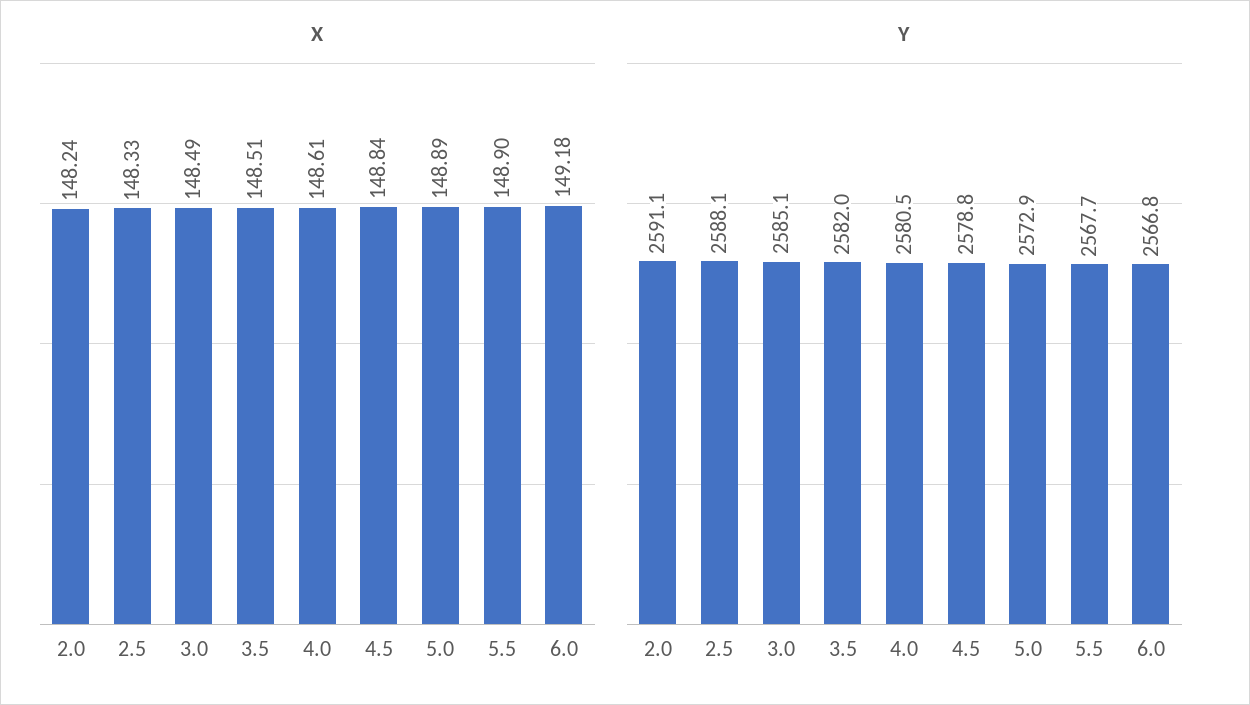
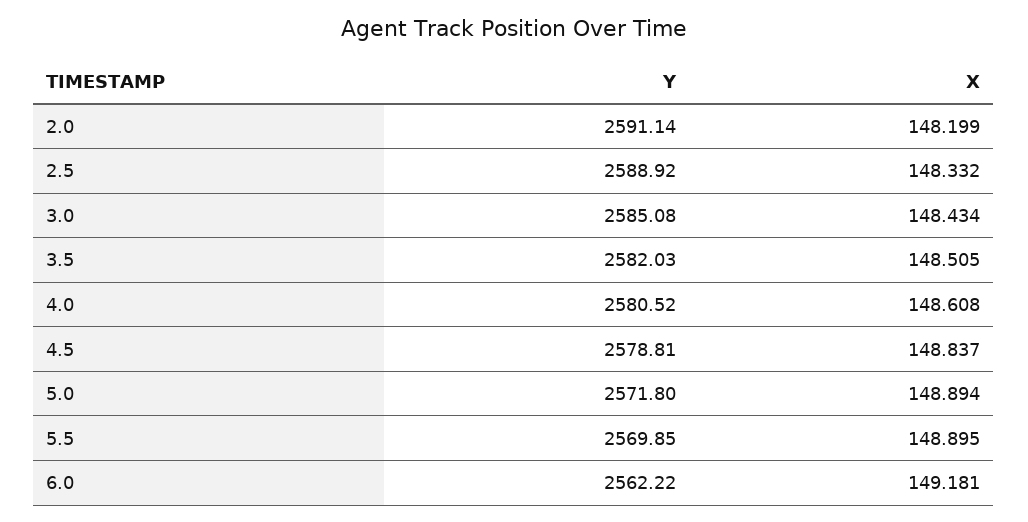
X, 2.0: 148.24 -> 148.199
X, 3.0: 148.49 -> 148.434
Y, 2.5: 2588.1 -> 2588.92
Y, 5.0: 2572.9 -> 2571.8
Y, 5.5: 2567.7 -> 2569.85
Y, 6.0: 2566.8 -> 2562.22

